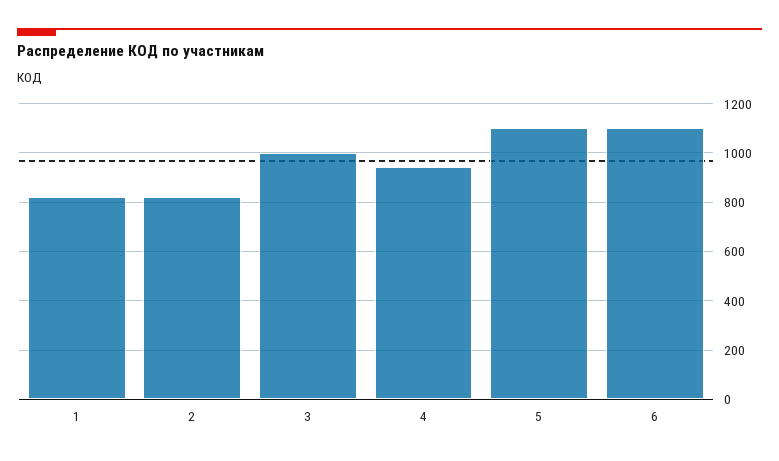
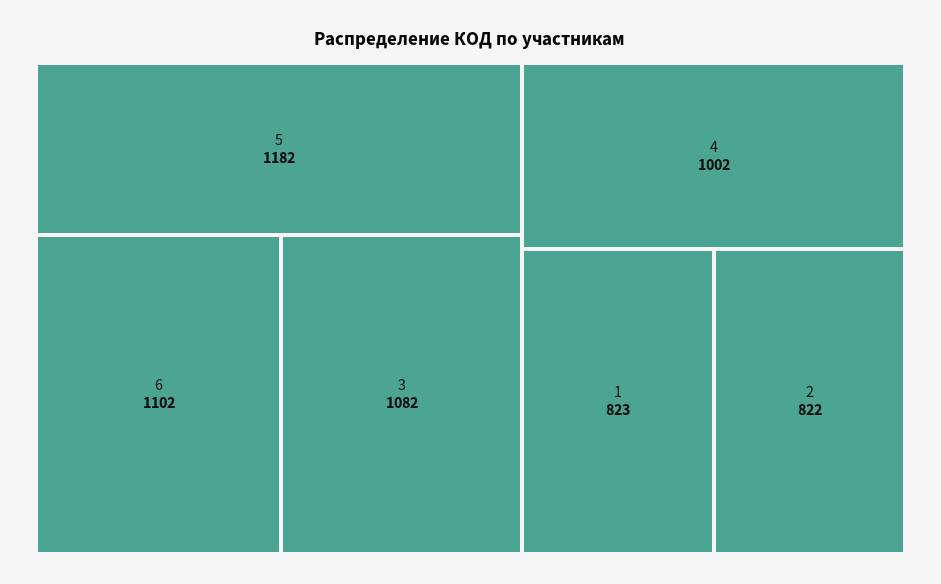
3: 1000 -> 1082
4: 950 -> 1002
5: 1100 -> 1182

